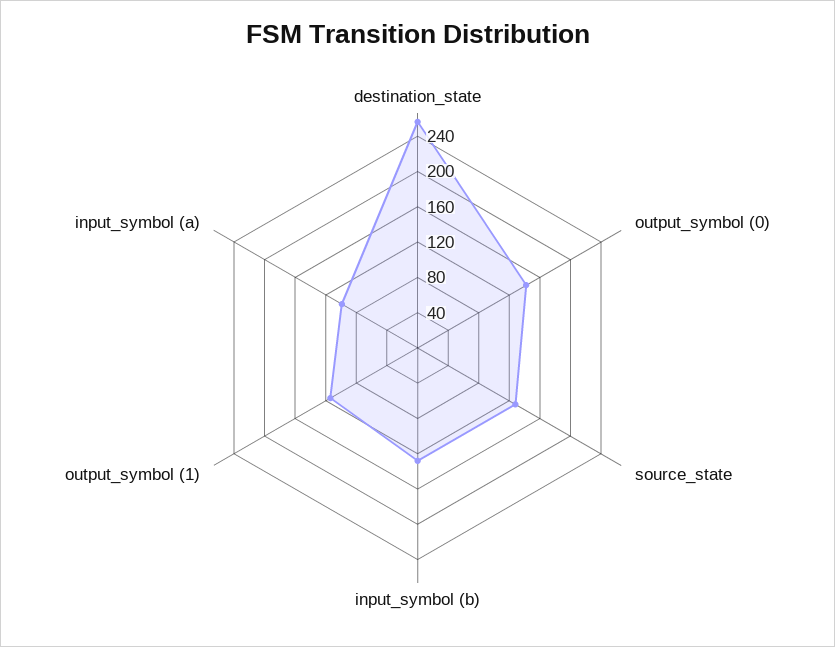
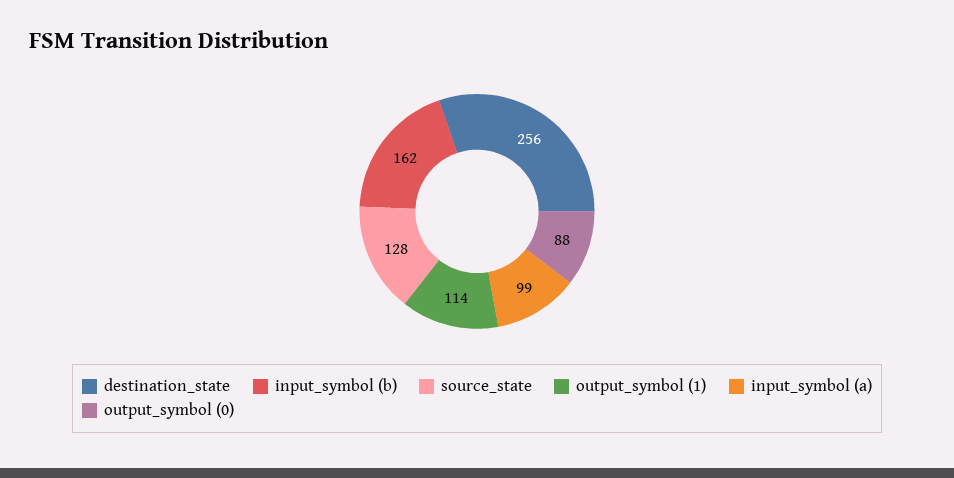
output_symbol (0): 140 -> 88
input_symbol (b): 130 -> 162

